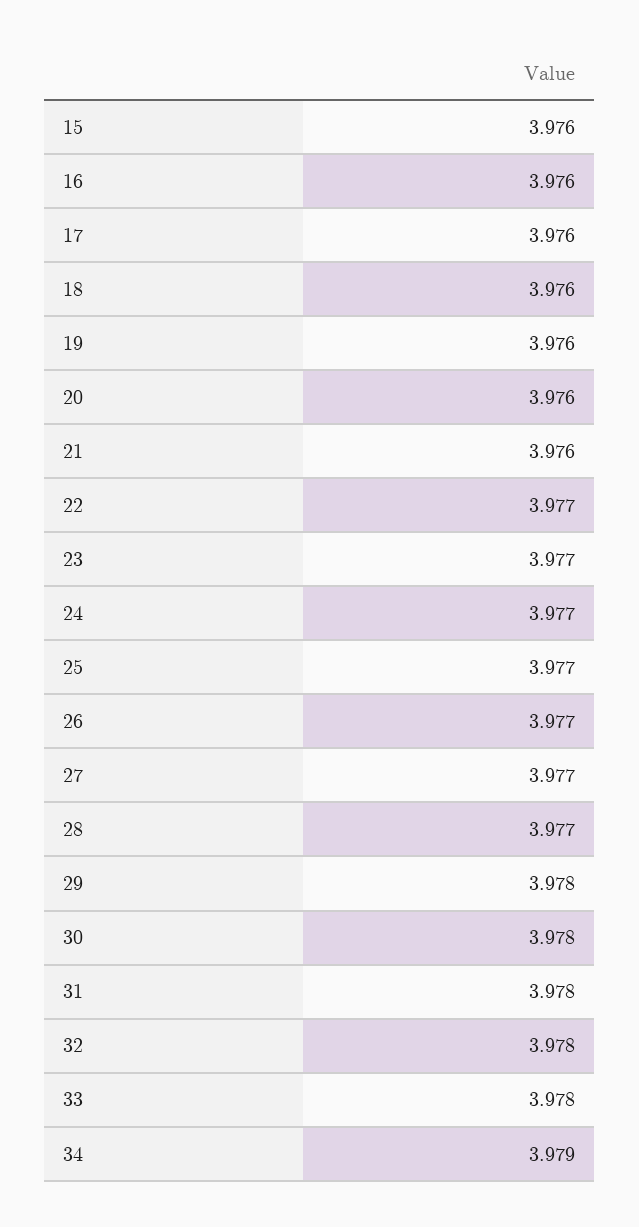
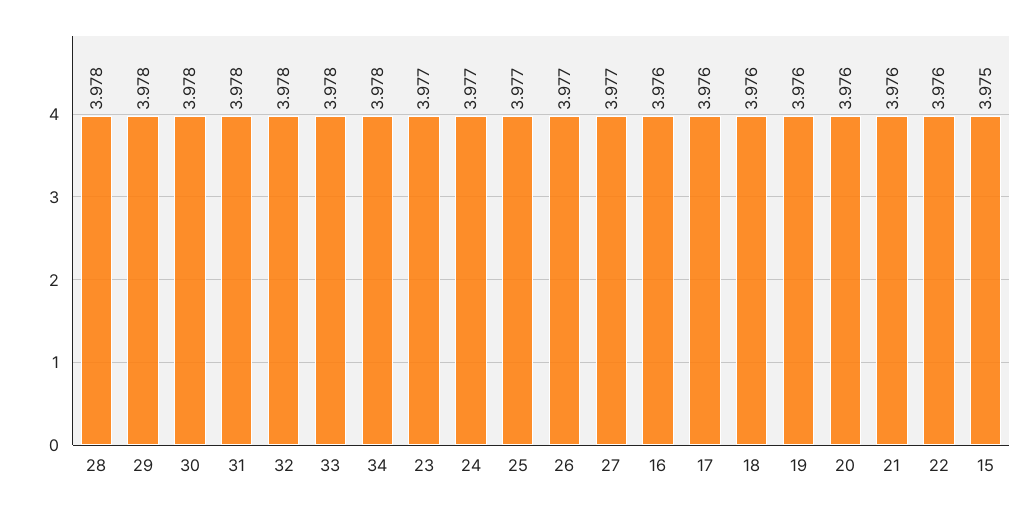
15: 3.976 -> 3.975
22: 3.977 -> 3.976
28: 3.977 -> 3.978
34: 3.979 -> 3.978

